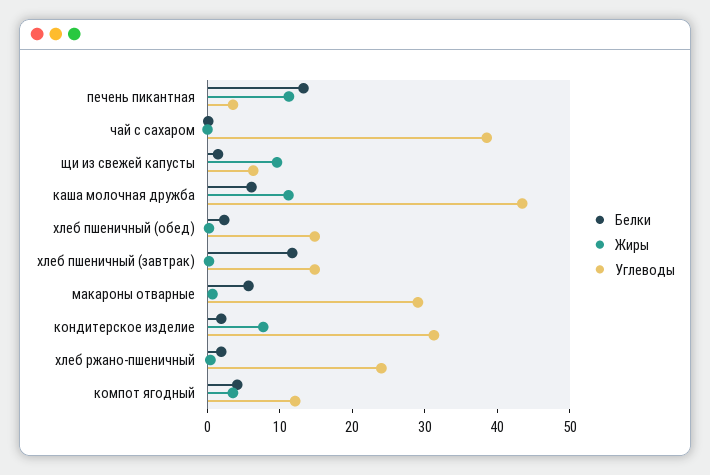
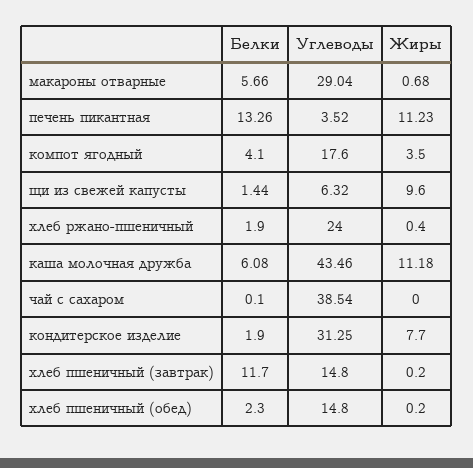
Углеводы, компот ягодный: 12 -> 17.6

